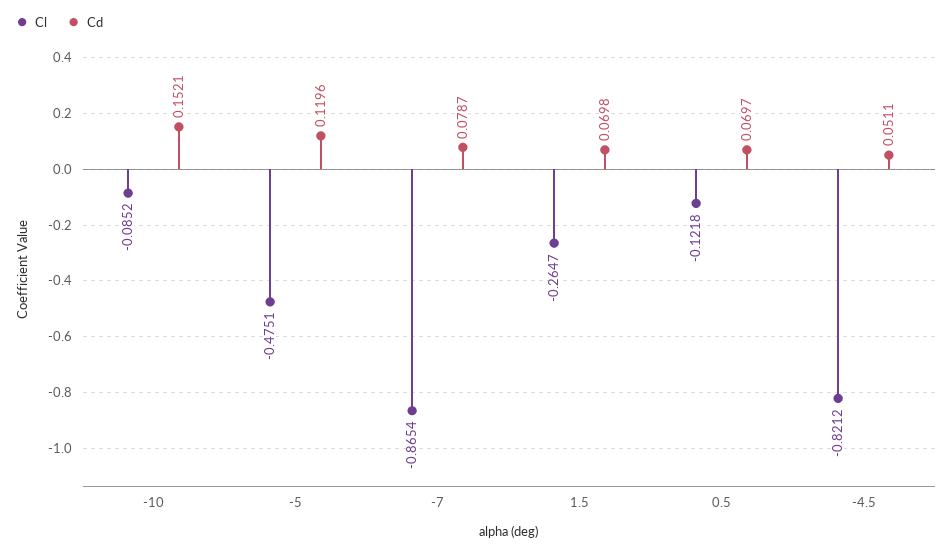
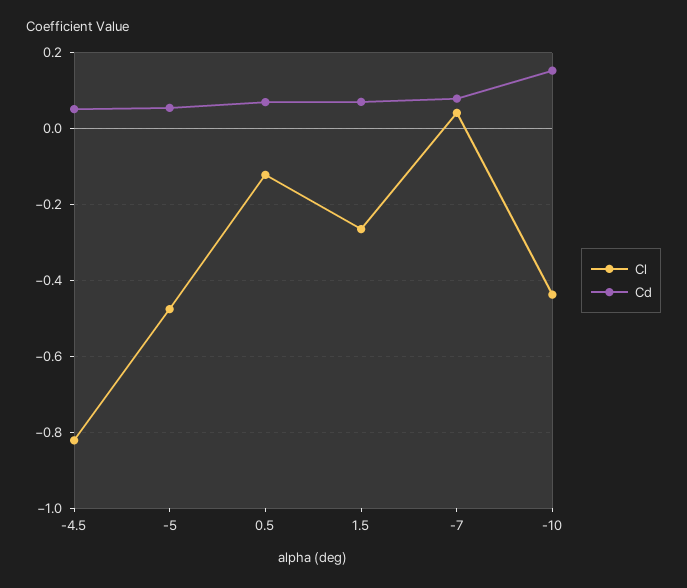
Cl, -10: -0.0852 -> -0.44
Cd, -5: 0.1196 -> 0.06
Cl, -7: -0.8654 -> 0.04

